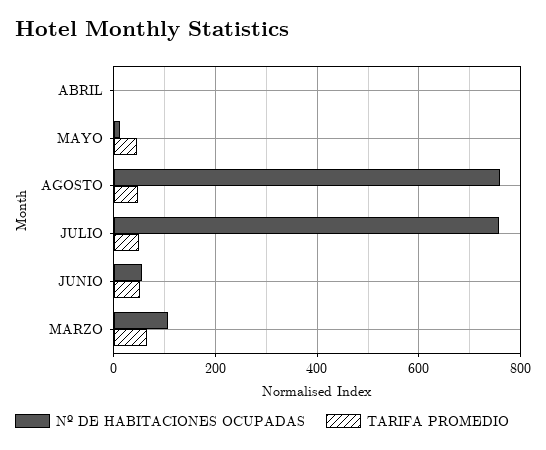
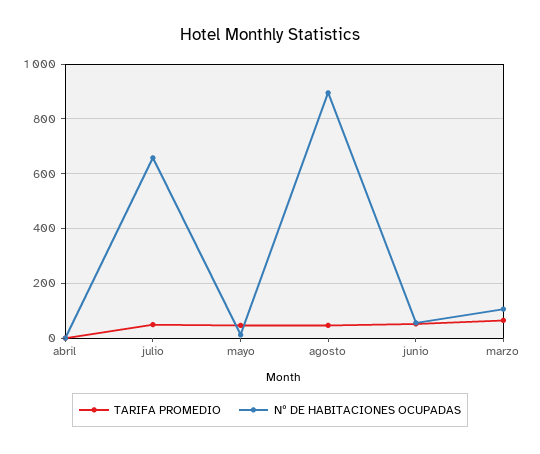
Nº DE HABITACIONES OCUPADAS, AGOSTO: 760 -> 900
Nº DE HABITACIONES OCUPADAS, JULIO: 760 -> 650

